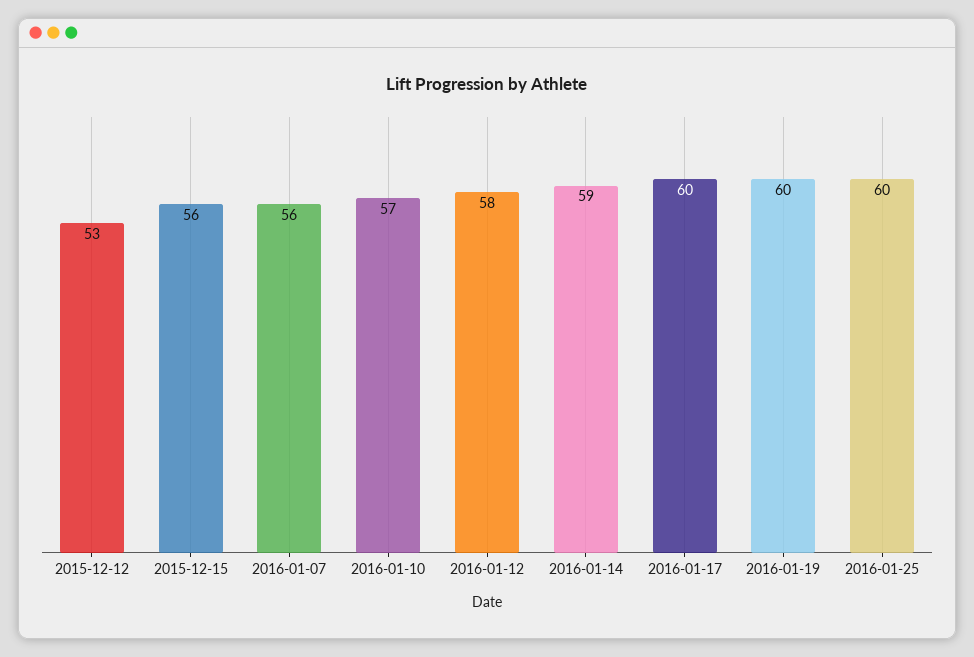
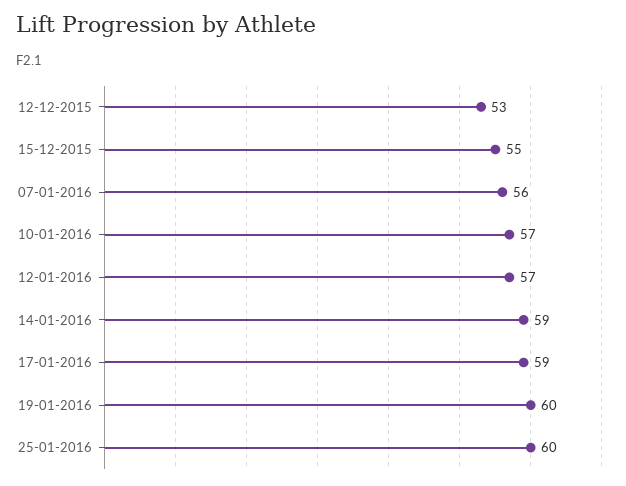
2015-12-15: 56 -> 55
2016-01-12: 58 -> 57
2016-01-17: 60 -> 59

